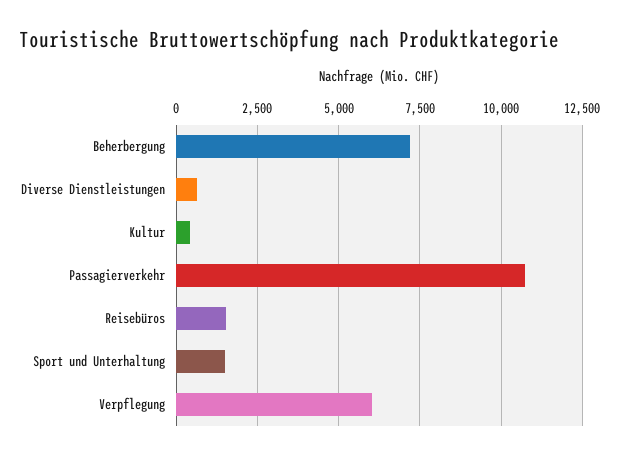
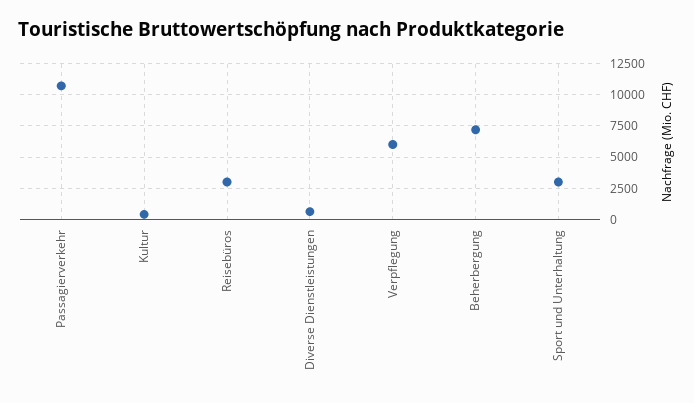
Reisebüros: 1500 -> 3000
Sport und Unterhaltung: 1500 -> 3000

